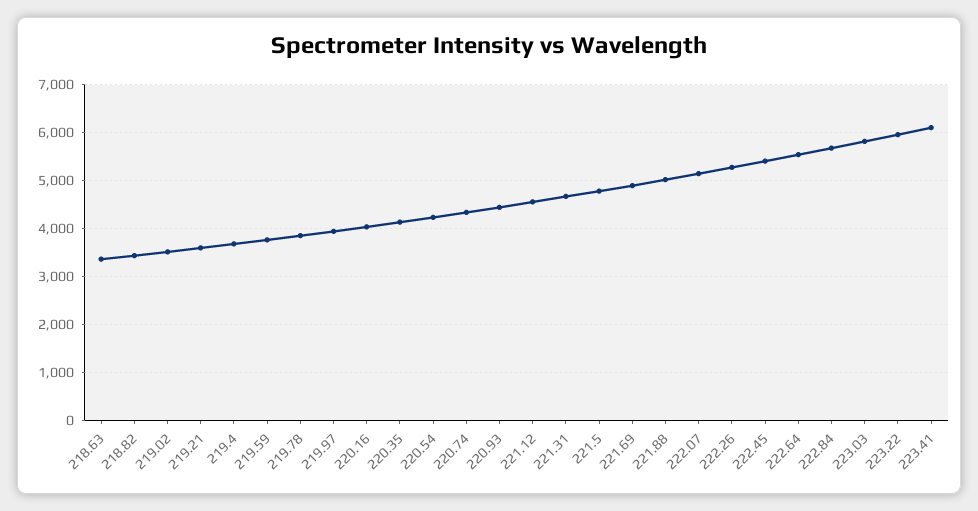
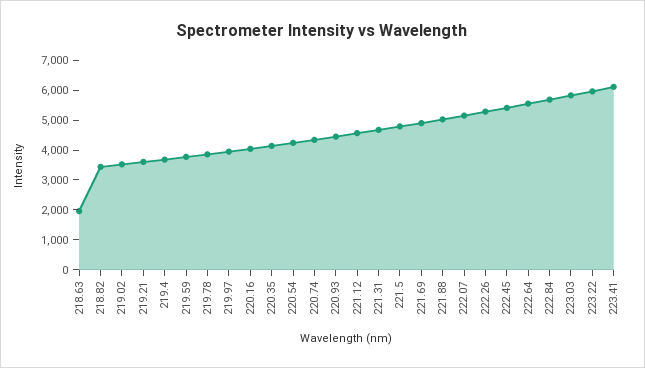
218.63: 3400 -> 2000

